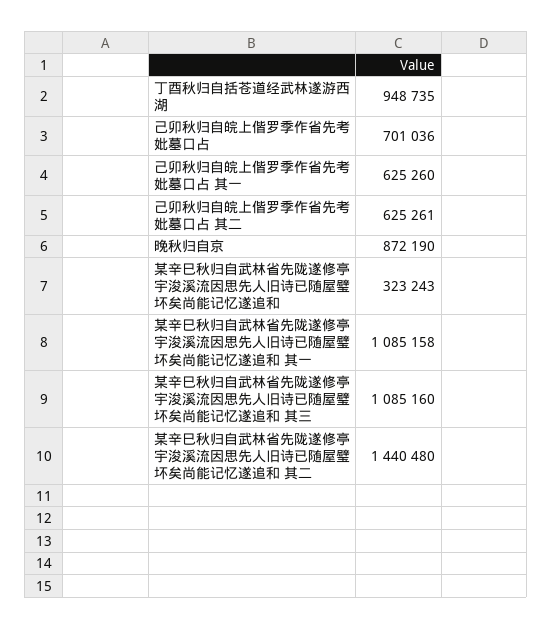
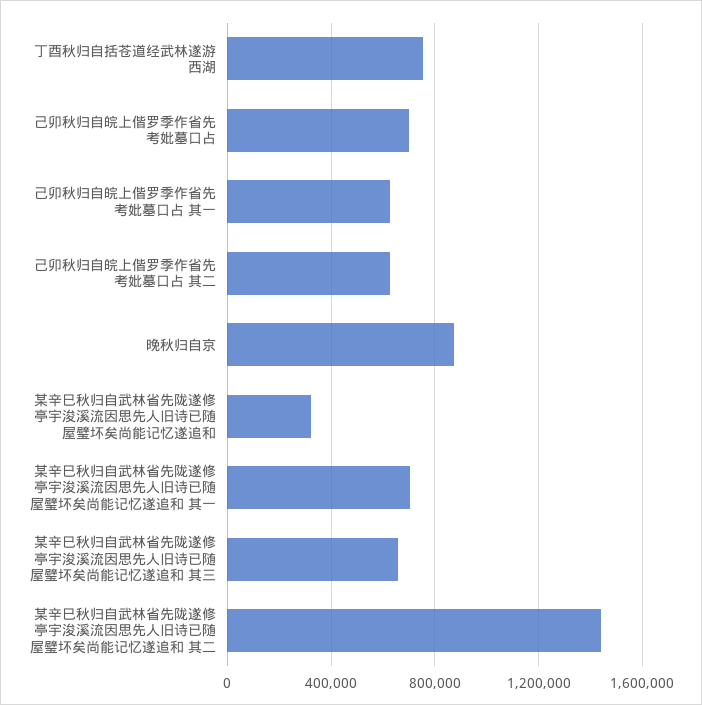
丁酉秋归自括苍道经武林遂游西湖: 948735 -> 750000
某辛巳秋归自武林省先陇遂修亭宇浚溪流因思先人旧诗已随屋璧坏矣尚能记忆遂追和 其一: 1085158 -> 700000
某辛巳秋归自武林省先陇遂修亭宇浚溪流因思先人旧诗已随屋璧坏矣尚能记忆遂追和 其三: 1085160 -> 650000

